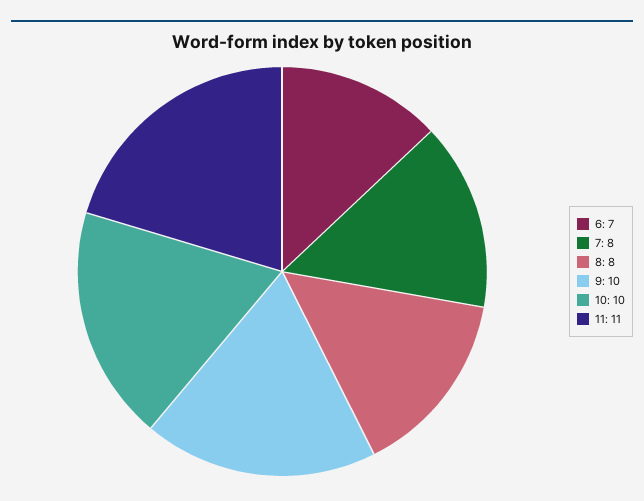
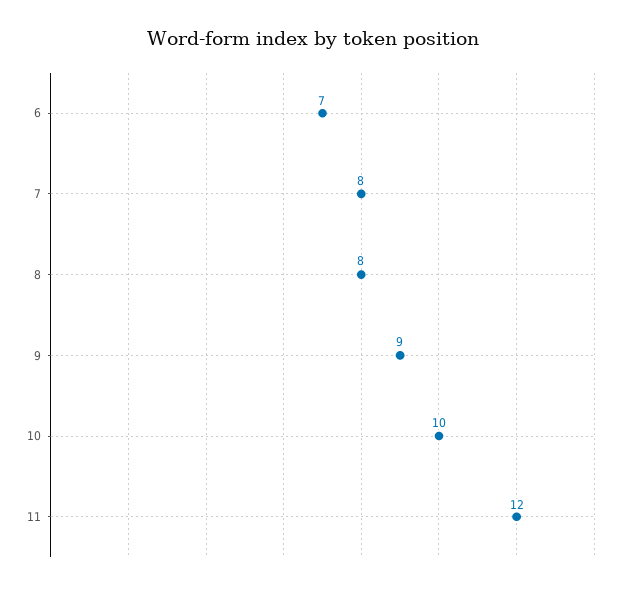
9: 10 -> 9
11: 11 -> 12

